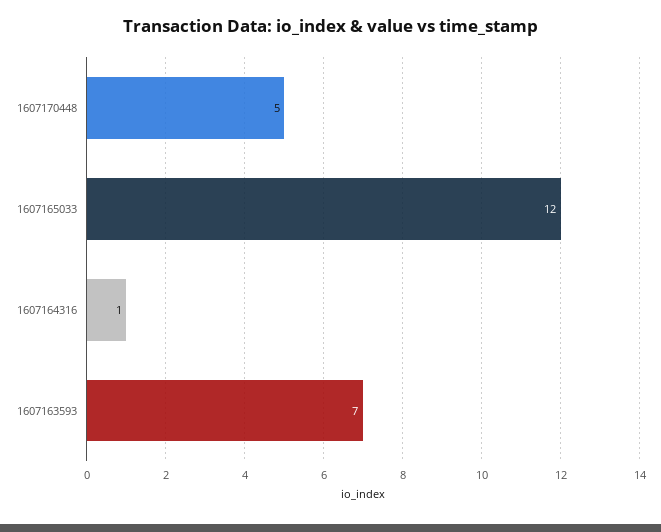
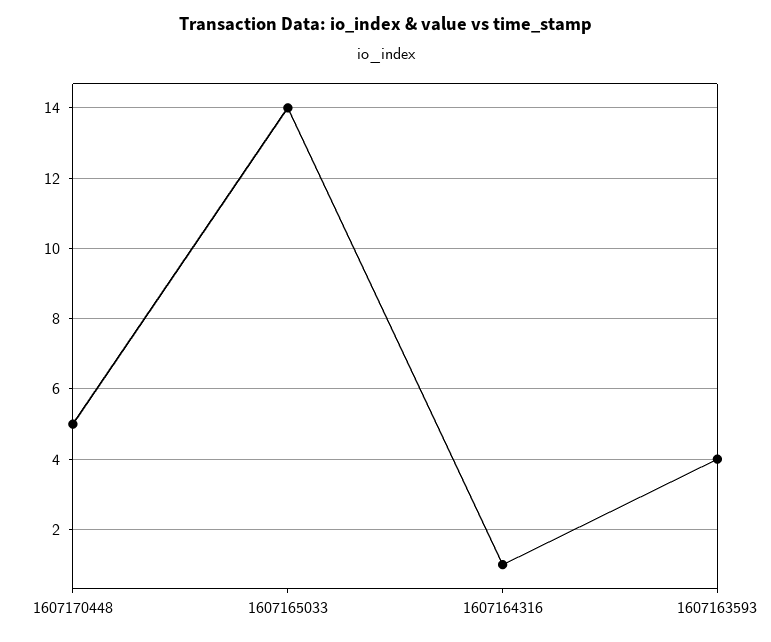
1607165033: 12 -> 14
1607163593: 7 -> 4

